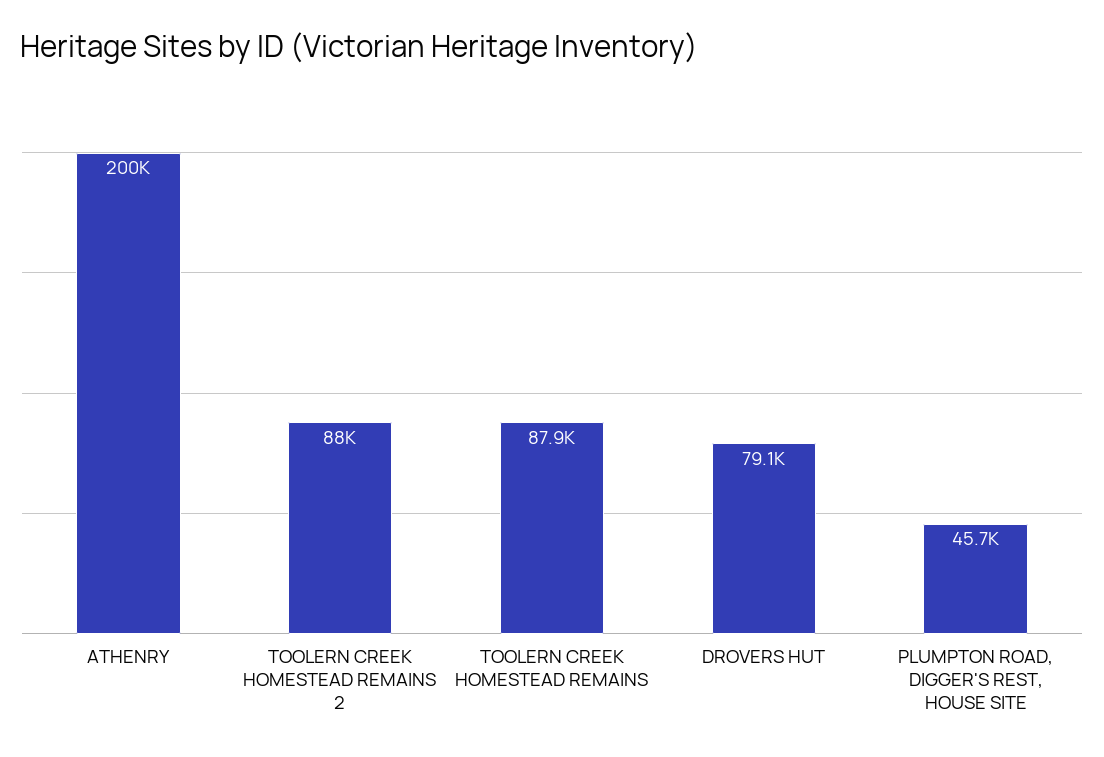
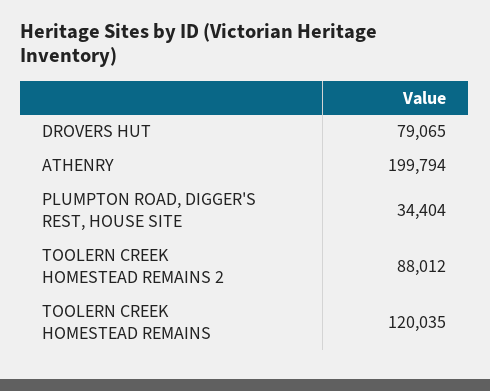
TOOLERN CREEK HOMESTEAD REMAINS: 87900 -> 120035
PLUMPTON ROAD, DIGGER'S REST, HOUSE SITE: 45700 -> 34404

